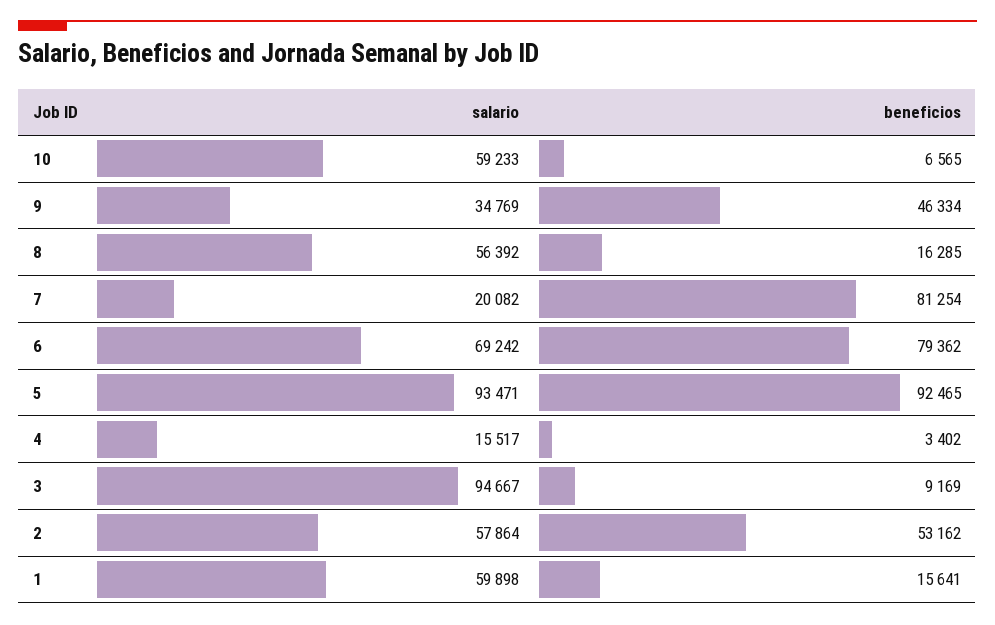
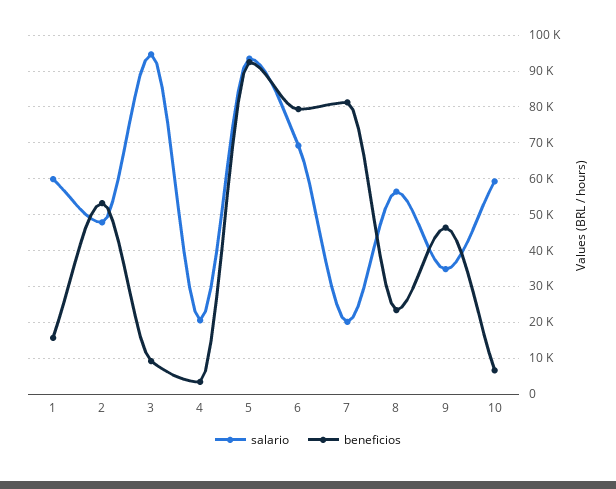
beneficios, 8: 16285 -> 24000
salario, 4: 15517 -> 20000
salario, 2: 57864 -> 48000

